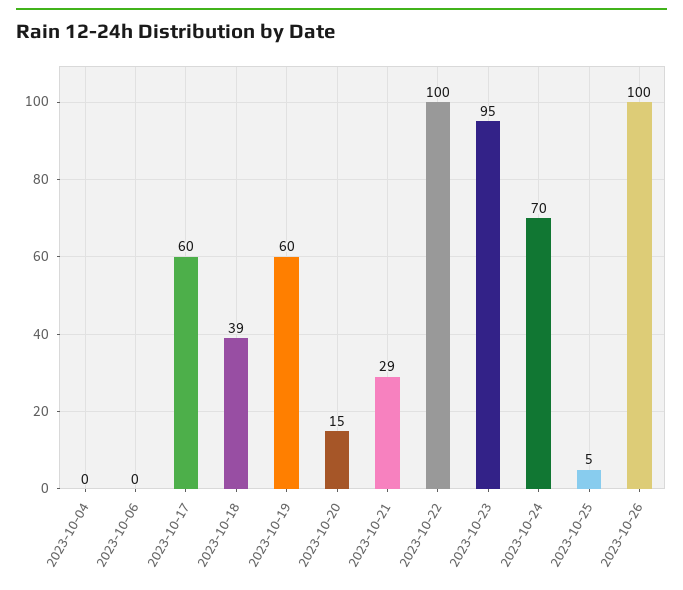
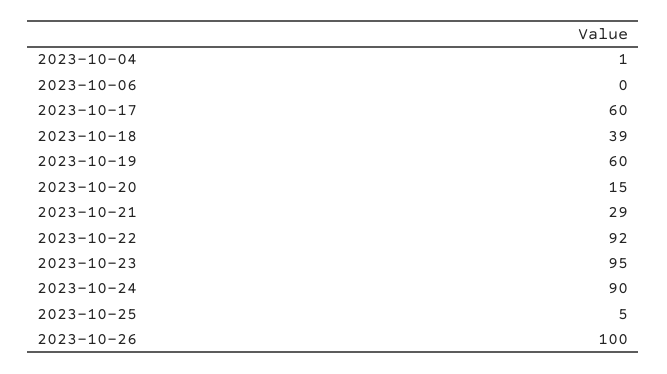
2023-10-04: 0 -> 1
2023-10-22: 100 -> 92
2023-10-24: 70 -> 90

